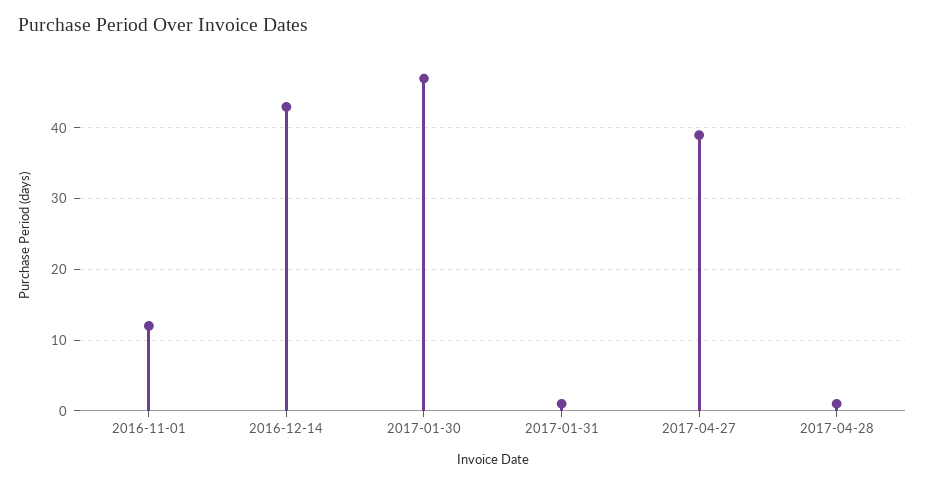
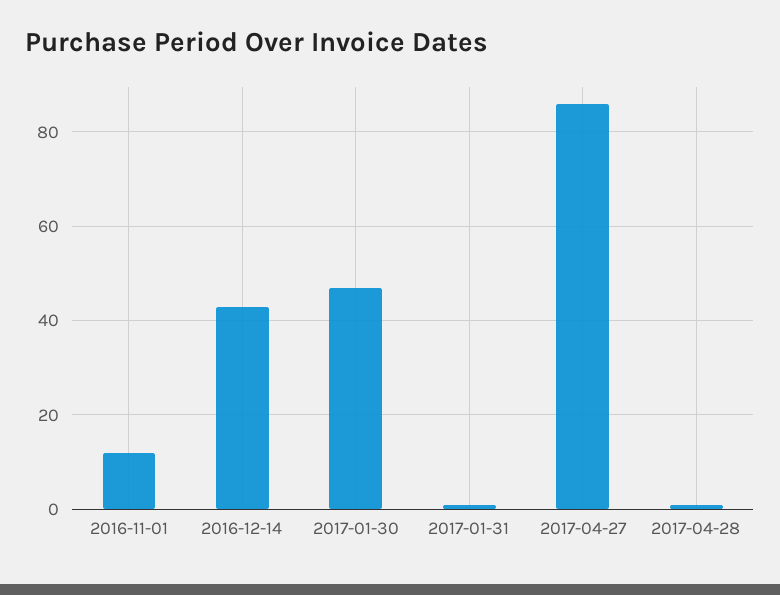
2017-04-27: 39 -> 85

